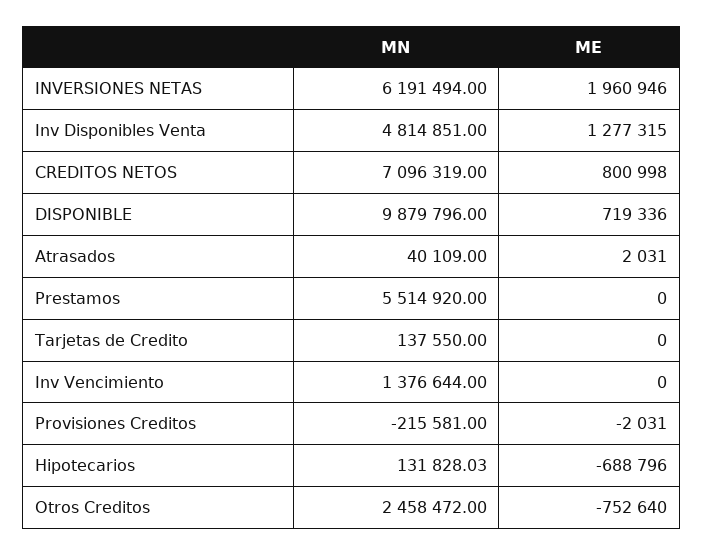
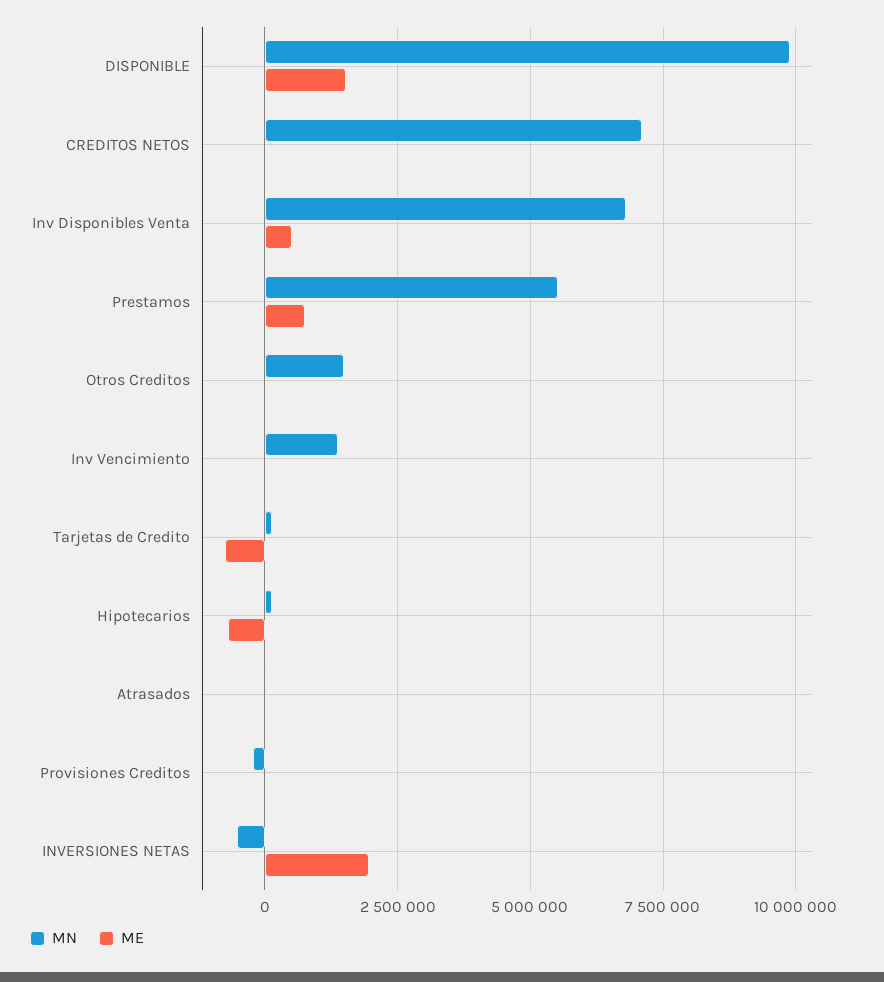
MN, INVERSIONES NETAS: 6191494 -> -500000
MN, Inv Disponibles Venta: 4814851 -> 6750000
ME, Inv Disponibles Venta: 1277315 -> 500000
ME, CREDITOS NETOS: 800998 -> 0
ME, DISPONIBLE: 719336 -> 1500000
ME, Prestamos: 0 -> 750000
ME, Tarjetas de Credito: 0 -> -750000
MN, Otros Creditos: 2458472 -> 1500000
ME, Otros Creditos: -752640 -> 0

